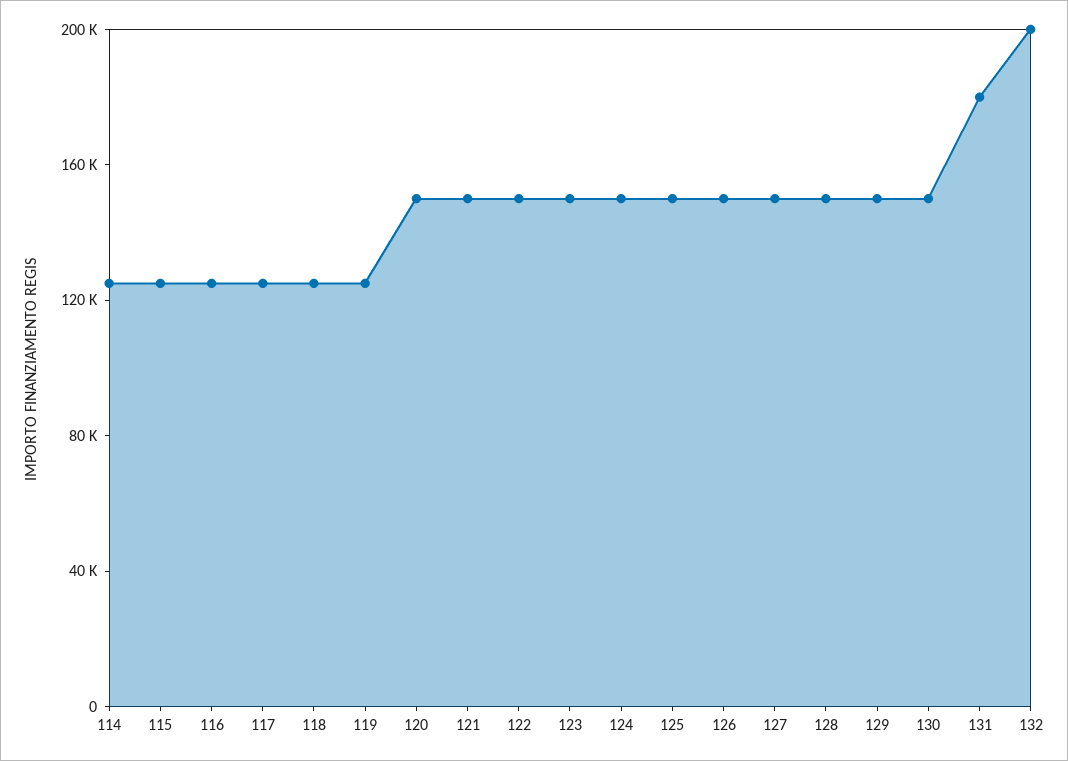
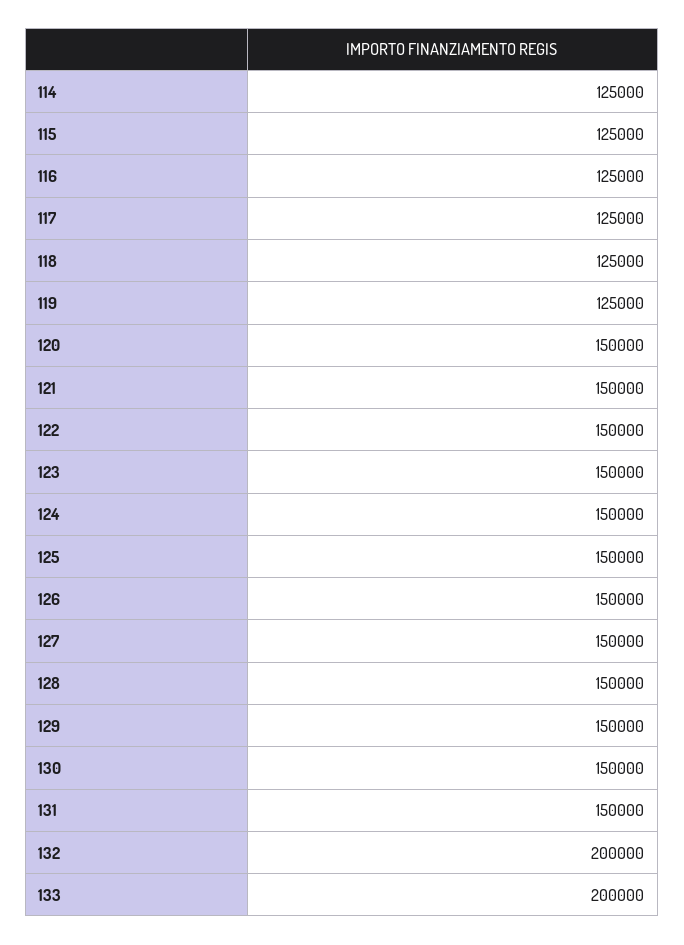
131: 180000 -> 150000
133: none -> 200000

